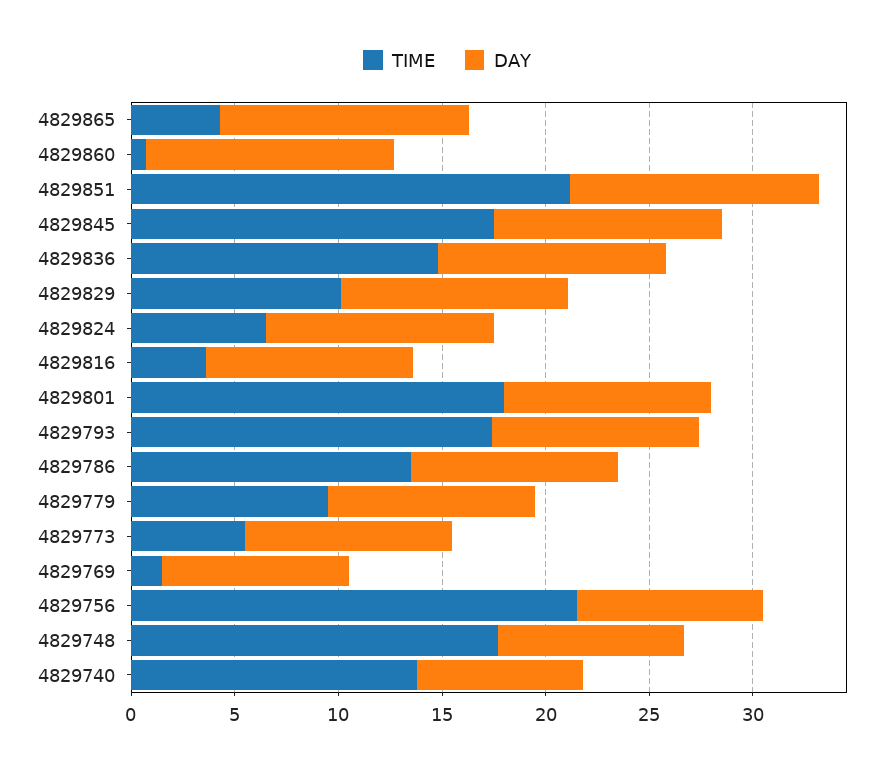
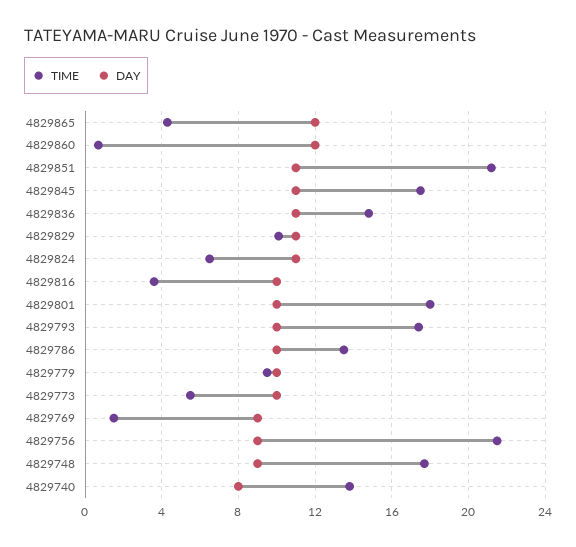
DAY, 4829851: 12 -> 11

